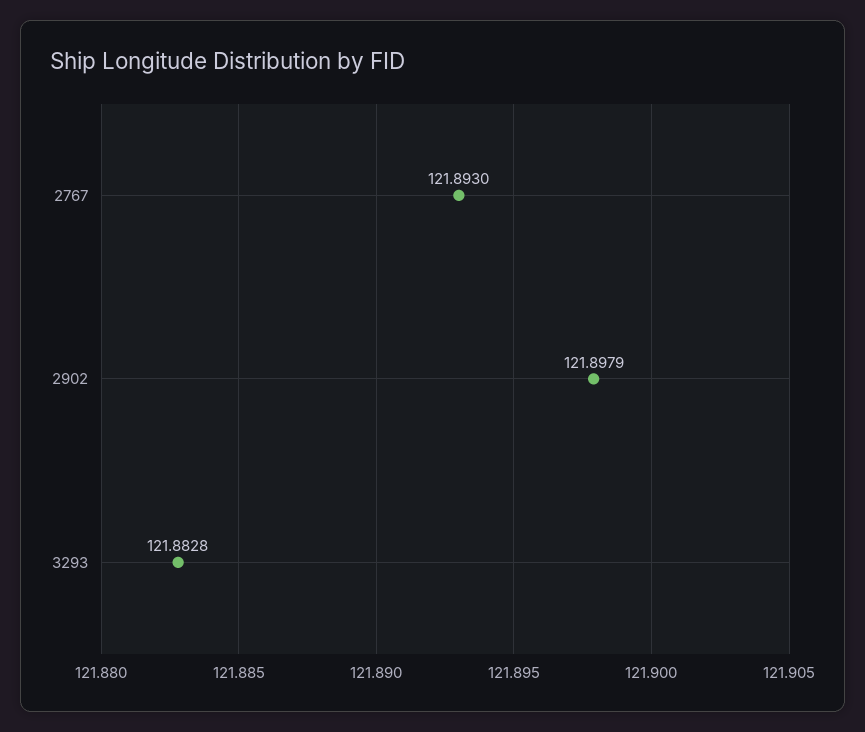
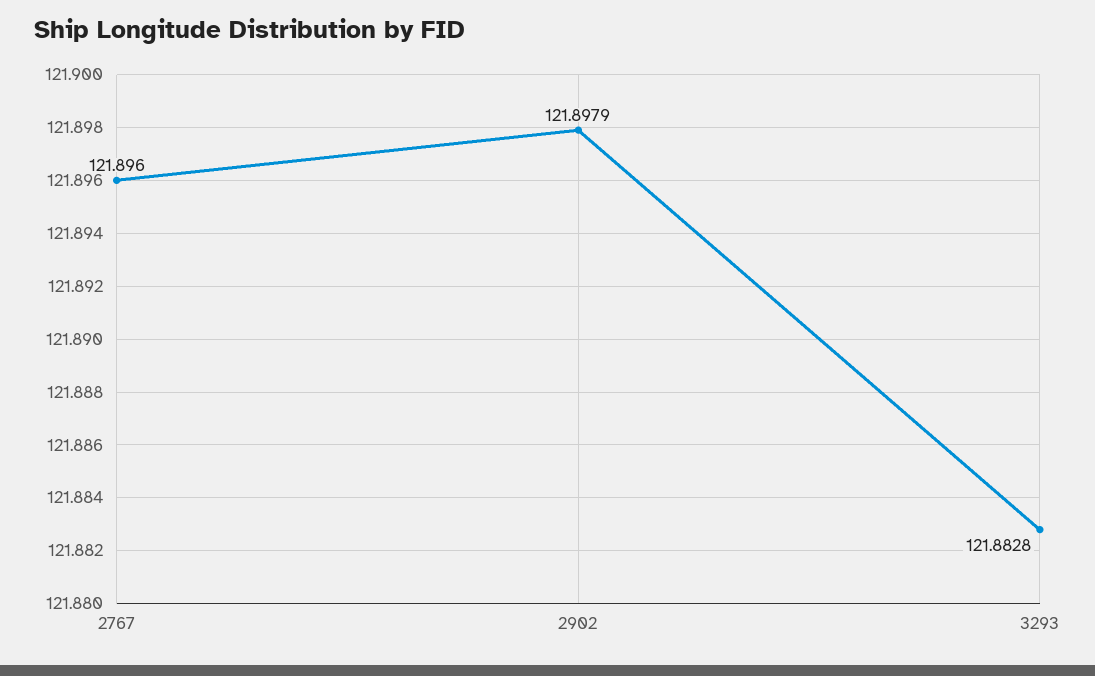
2767: 121.893 -> 121.896

